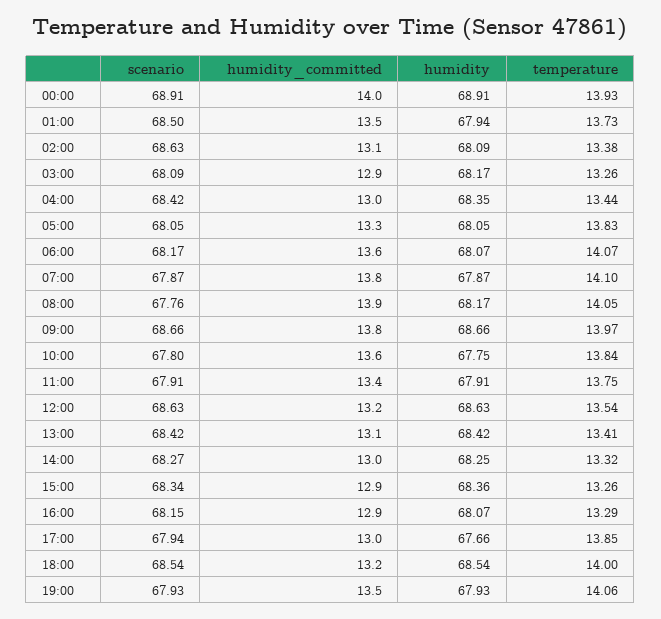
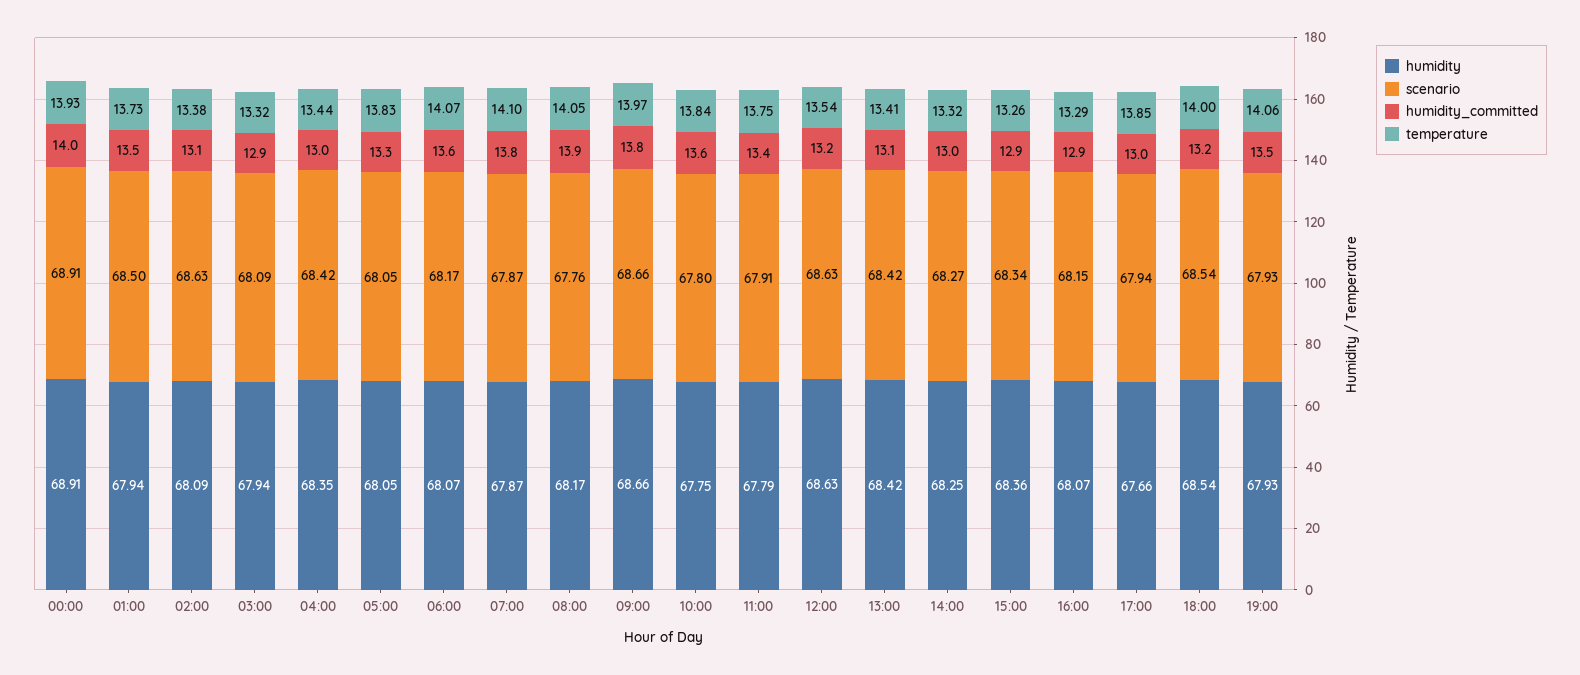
humidity, 03:00: 68.17 -> 67.94
temperature, 03:00: 13.26 -> 13.32
humidity, 11:00: 67.91 -> 67.79

